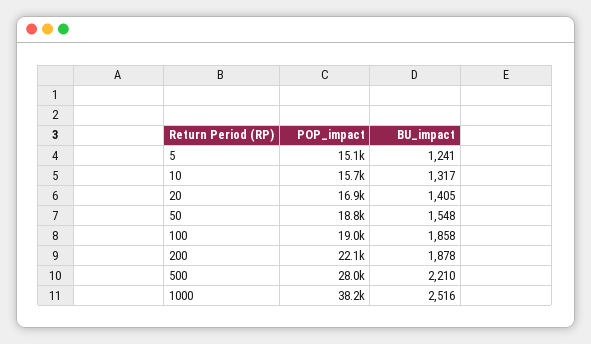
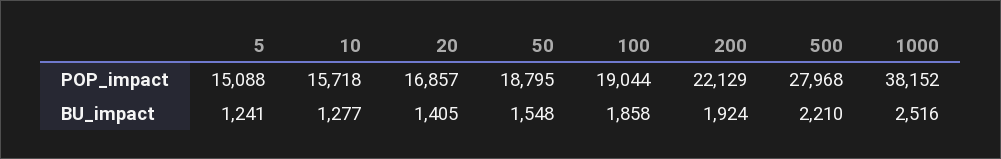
BU_impact, 10: 1317 -> 1277
BU_impact, 200: 1878 -> 1924

